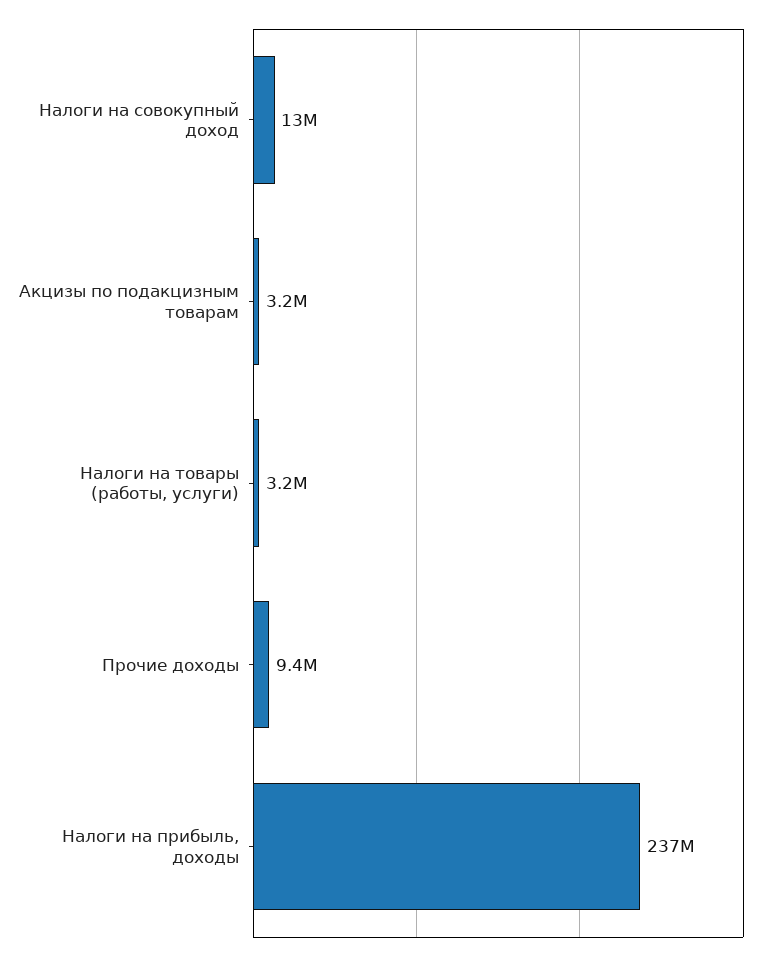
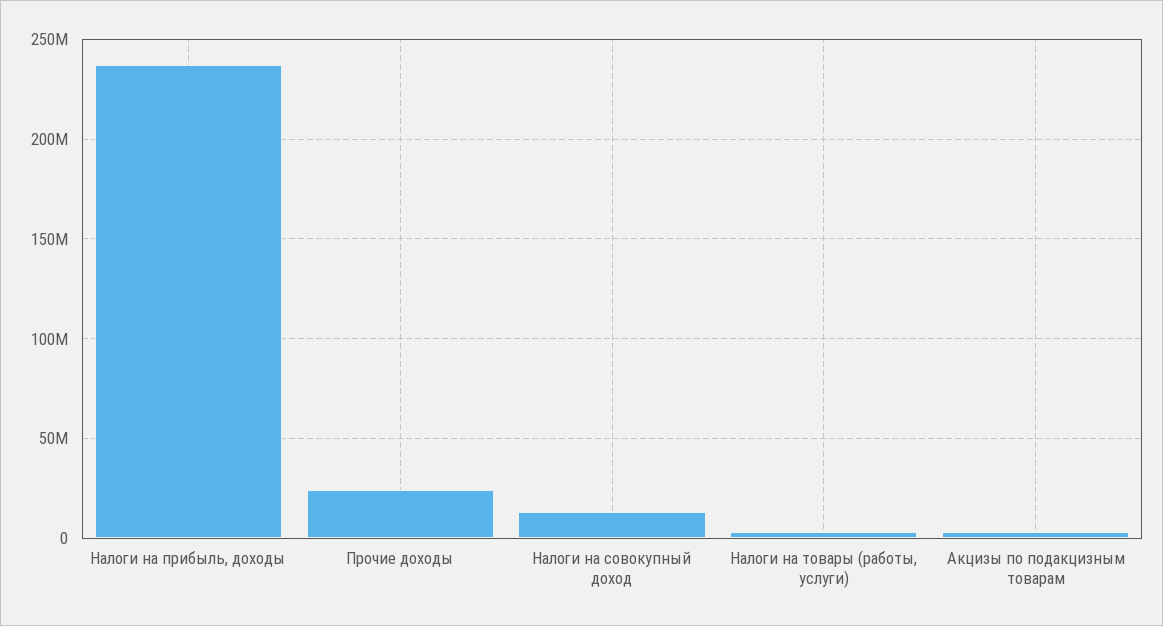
Прочие доходы: 9400000 -> 25000000

